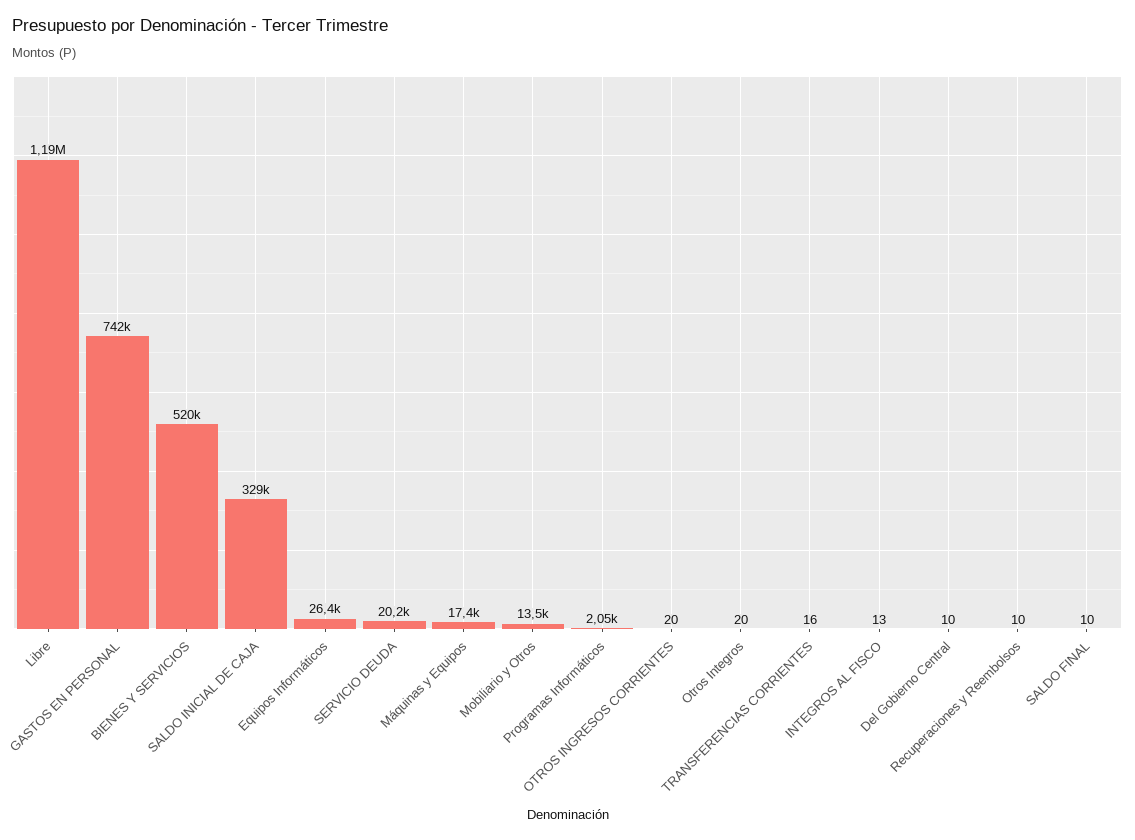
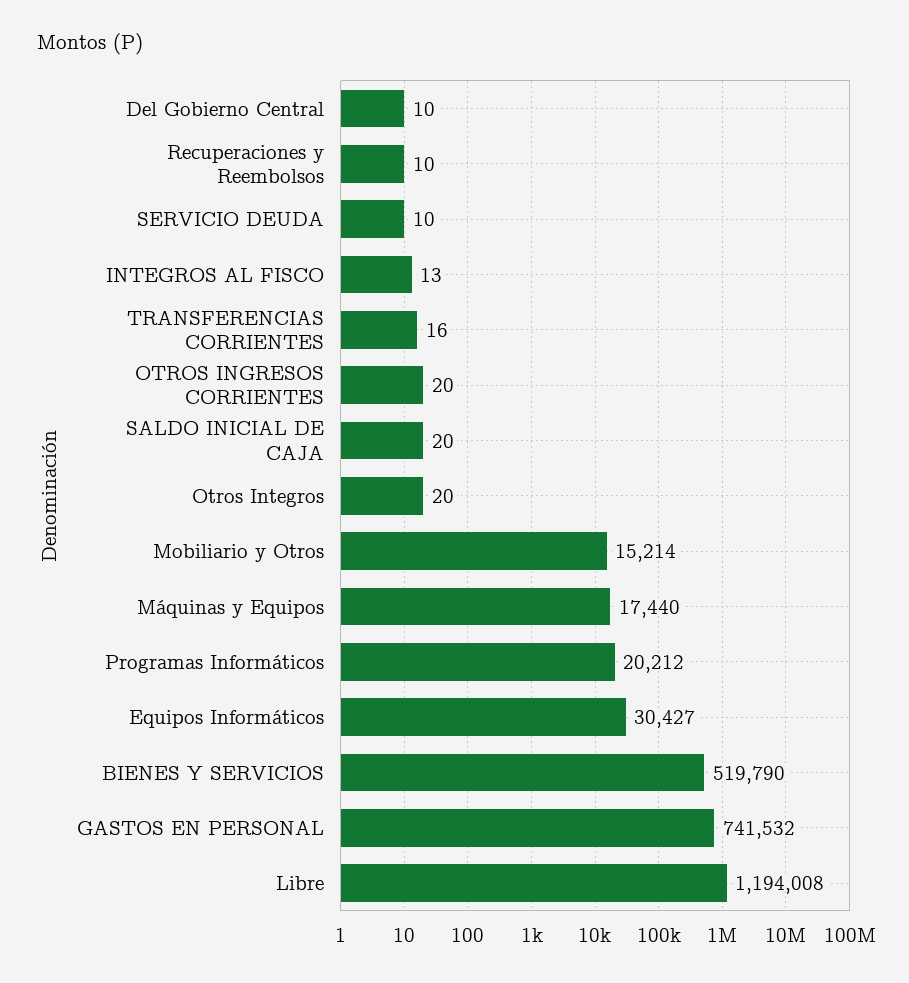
SALDO INICIAL DE CAJA: 329000 -> 20
Equipos Informáticos: 26400 -> 30427
SERVICIO DEUDA: 20200 -> 10
Mobiliario y Otros: 13500 -> 15214
Programas Informáticos: 2050 -> 20212
SALDO FINAL: 10 -> none

